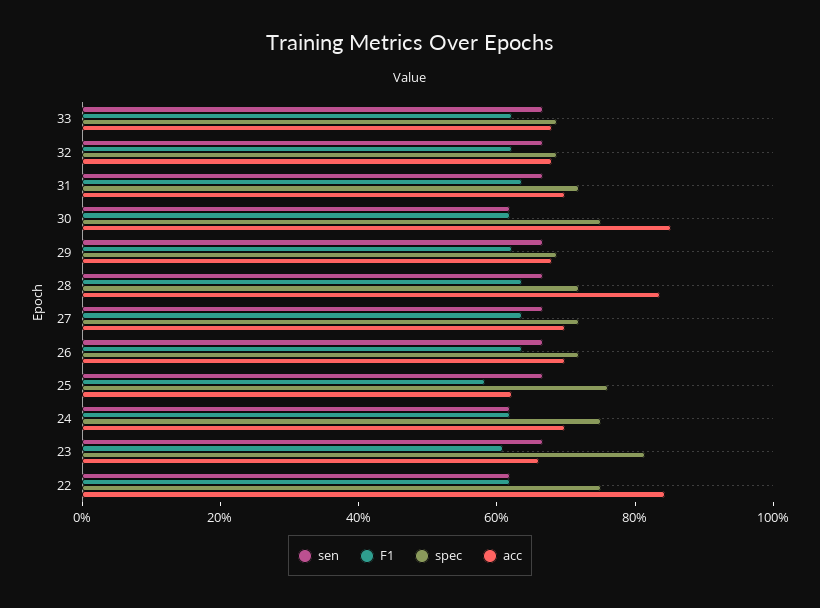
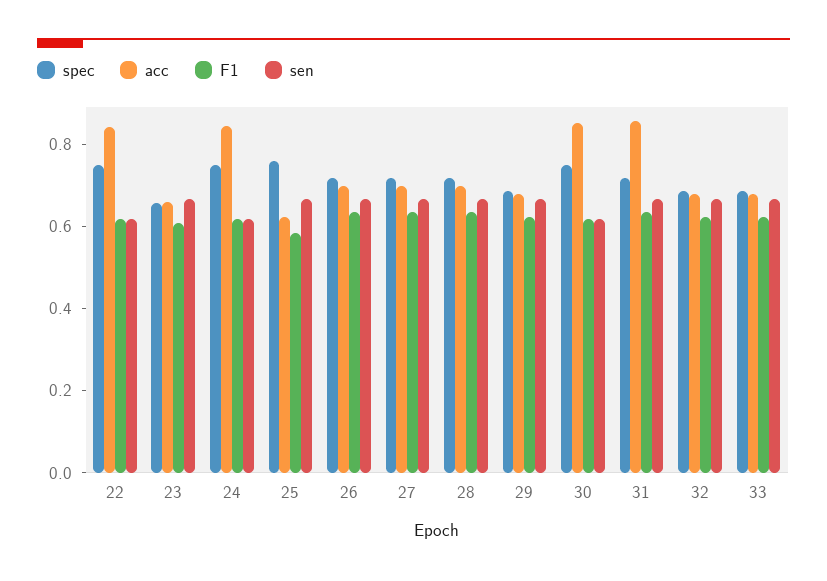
acc, 31: 0.7 -> 0.85
acc, 28: 0.85 -> 0.7
acc, 24: 0.7 -> 0.85
spec, 23: 0.8 -> 0.65

